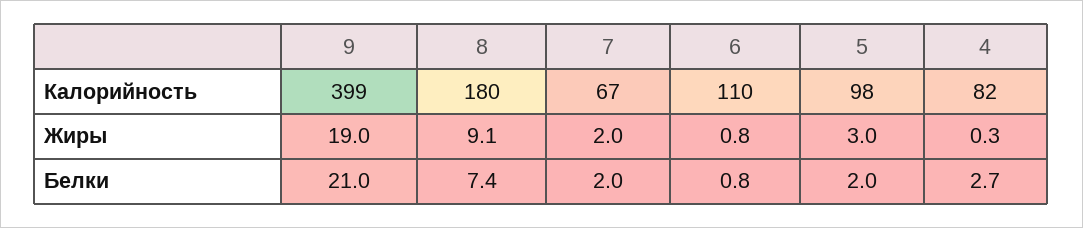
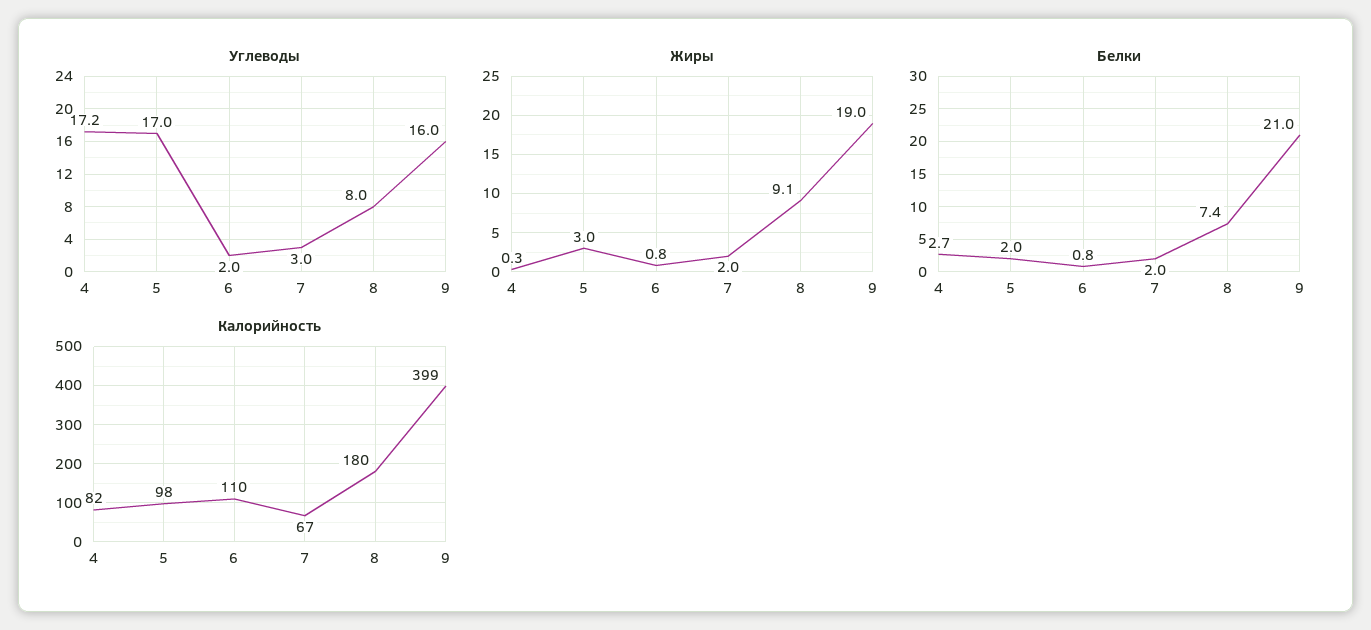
Углеводы, 4: none -> 17.2
Углеводы, 5: none -> 17
Углеводы, 6: none -> 2
Углеводы, 7: none -> 3
Углеводы, 8: none -> 8
Углеводы, 9: none -> 16

